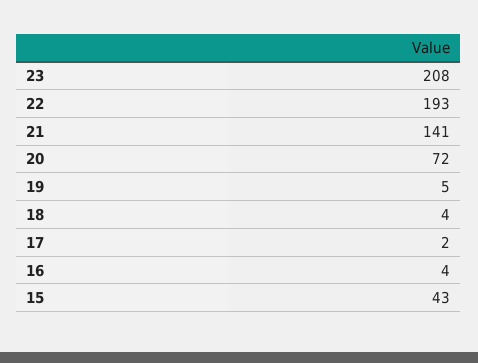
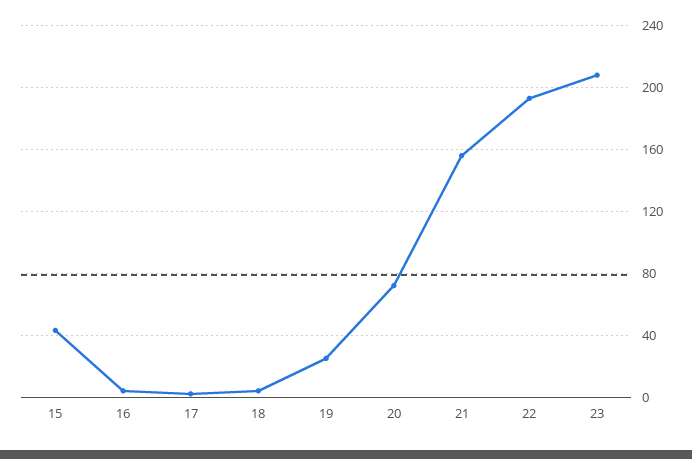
21: 141 -> 155
19: 5 -> 25

